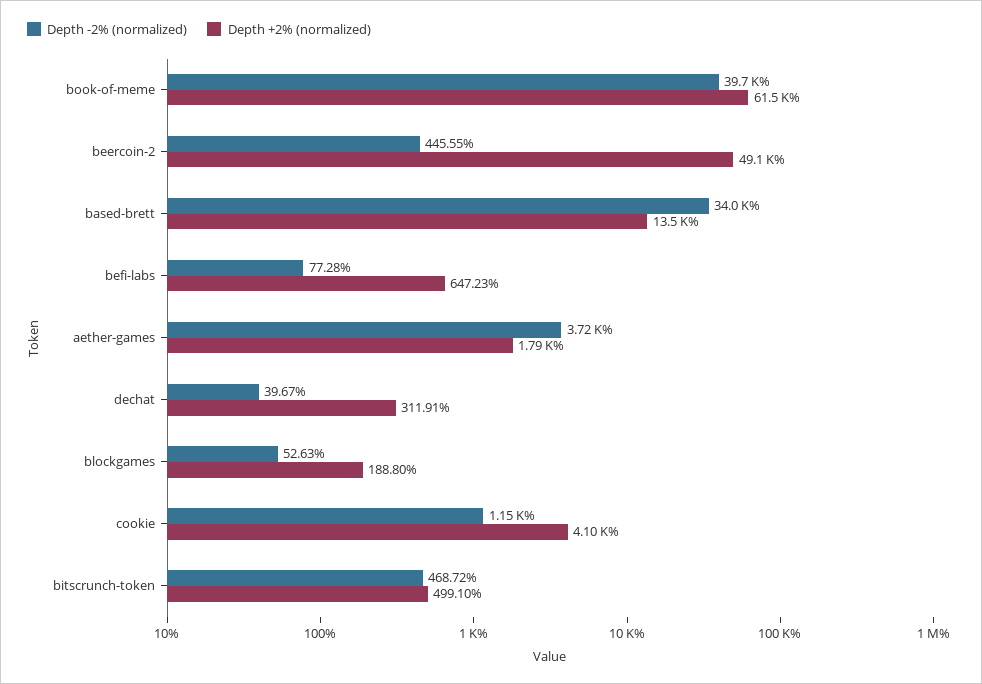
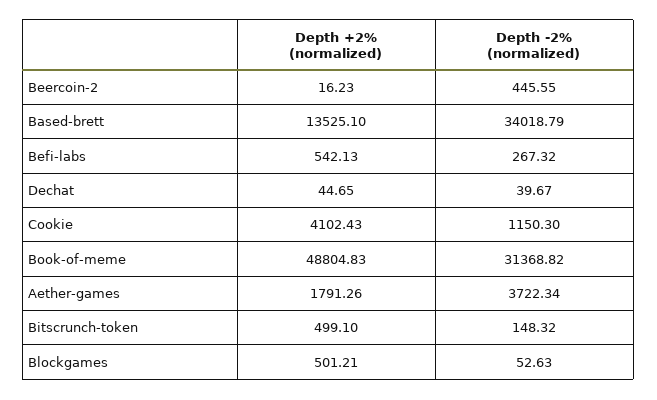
Depth -2% (normalized), book-of-meme: 39700 -> 31368.82
Depth +2% (normalized), book-of-meme: 61500 -> 48804.83
Depth +2% (normalized), beercoin-2: 49100 -> 16.23
Depth -2% (normalized), befi-labs: 77.28 -> 267.32
Depth +2% (normalized), befi-labs: 647.23 -> 542.13
Depth +2% (normalized), dechat: 311.91 -> 44.65
Depth +2% (normalized), blockgames: 188.8 -> 501.21
Depth -2% (normalized), bitscrunch-token: 468.72 -> 148.32

